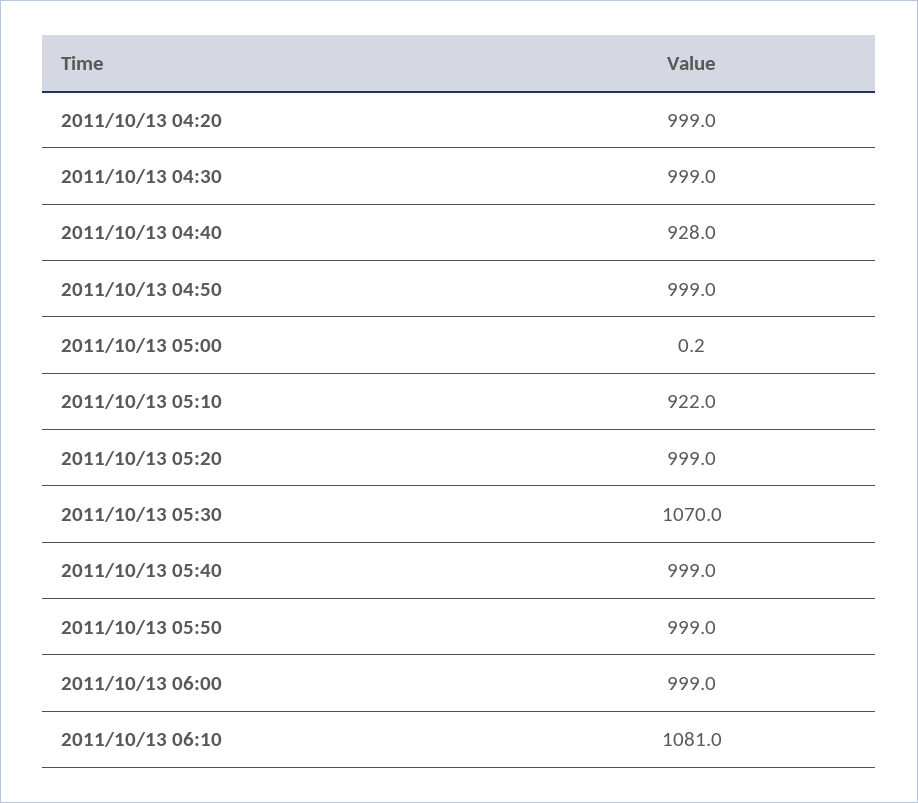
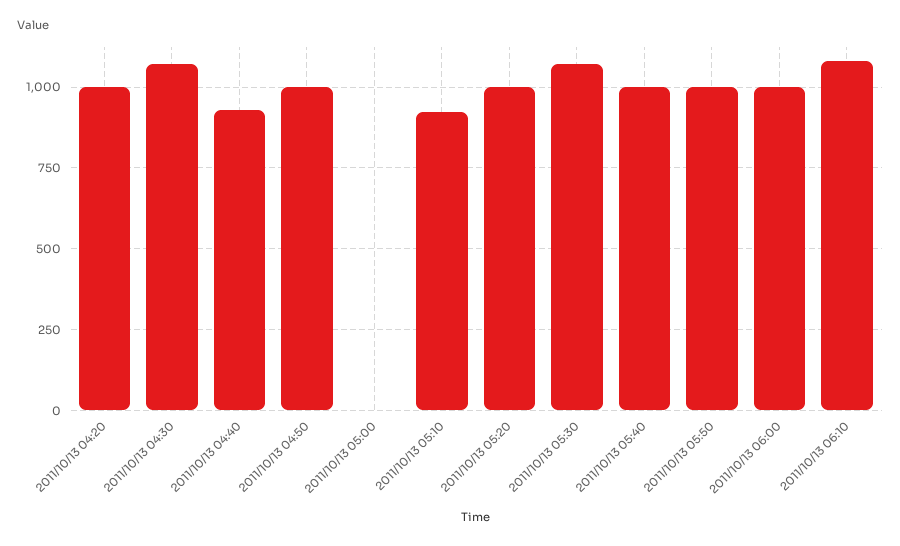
2011/10/13 04:30: 999 -> 1075

